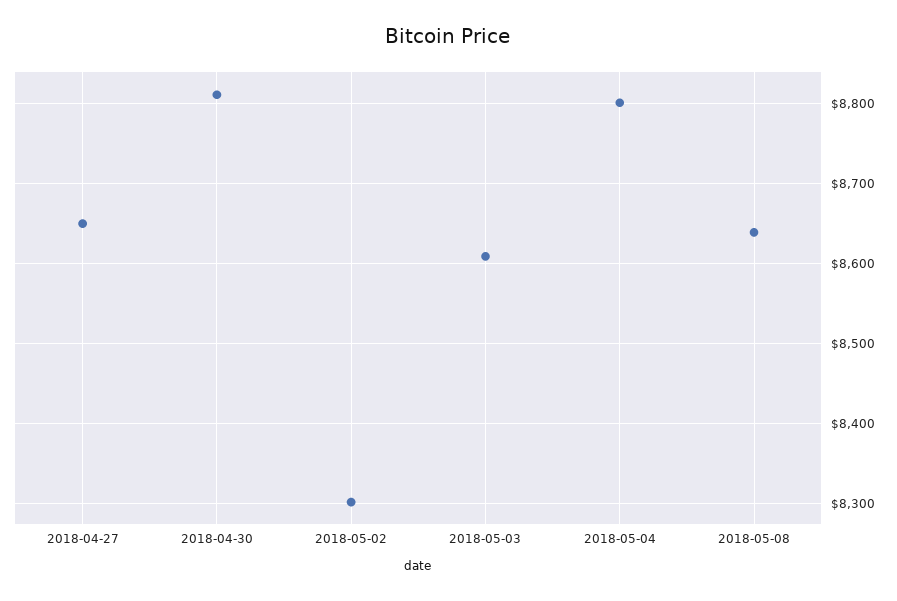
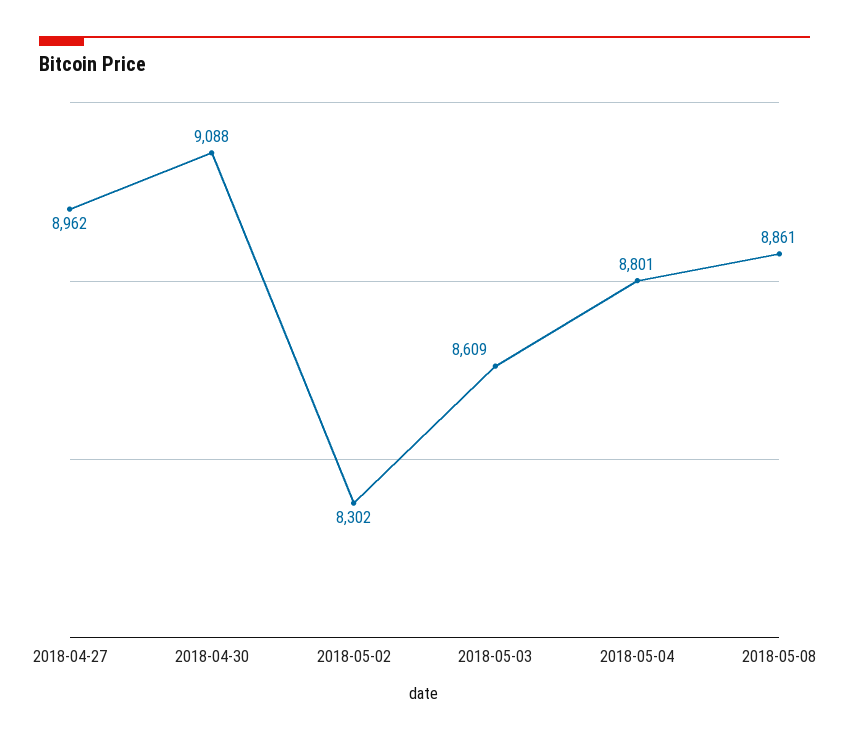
2018-04-27: 8650 -> 8962
2018-04-30: 8810 -> 9088
2018-05-08: 8640 -> 8861

